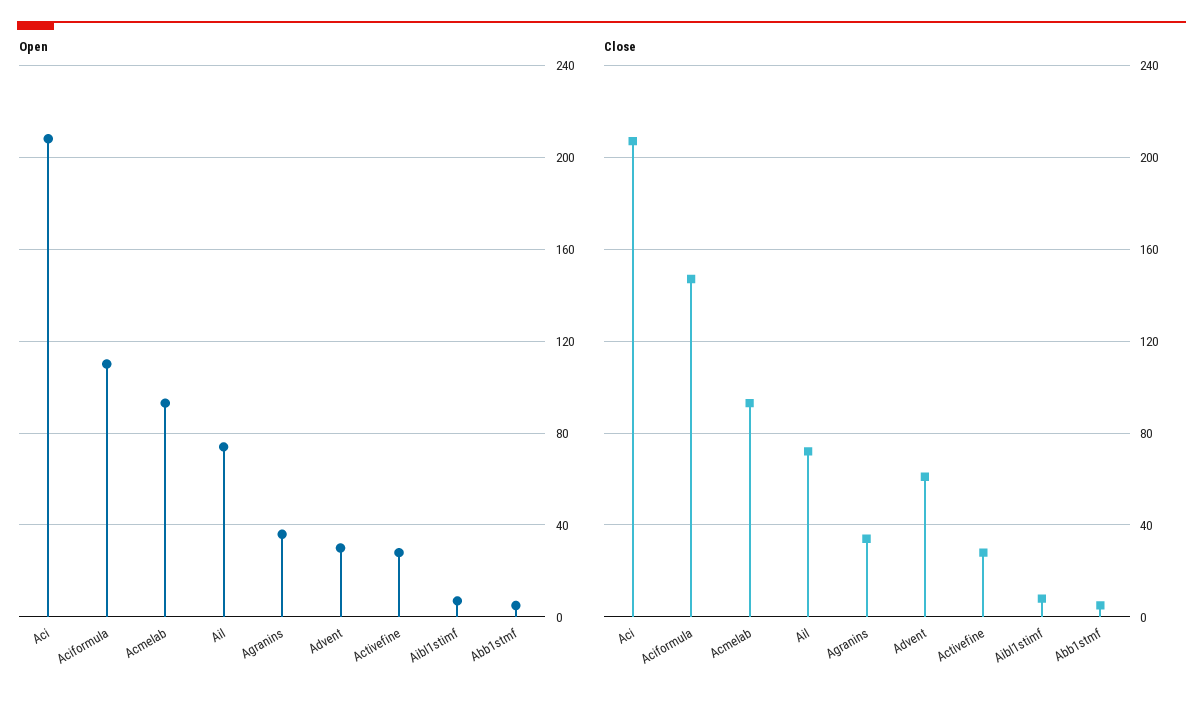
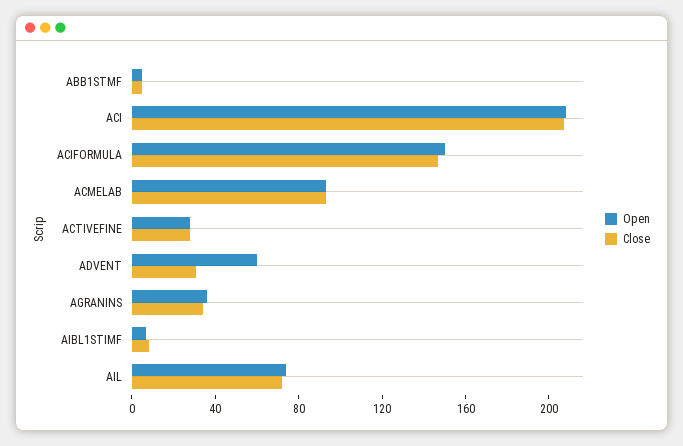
Open, Aciformula: 110 -> 150
Open, Advent: 30 -> 60
Close, Advent: 60 -> 30

